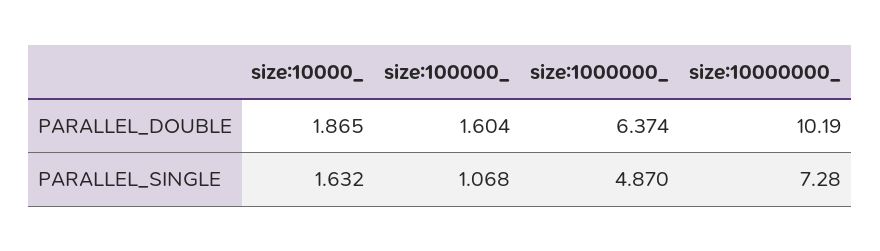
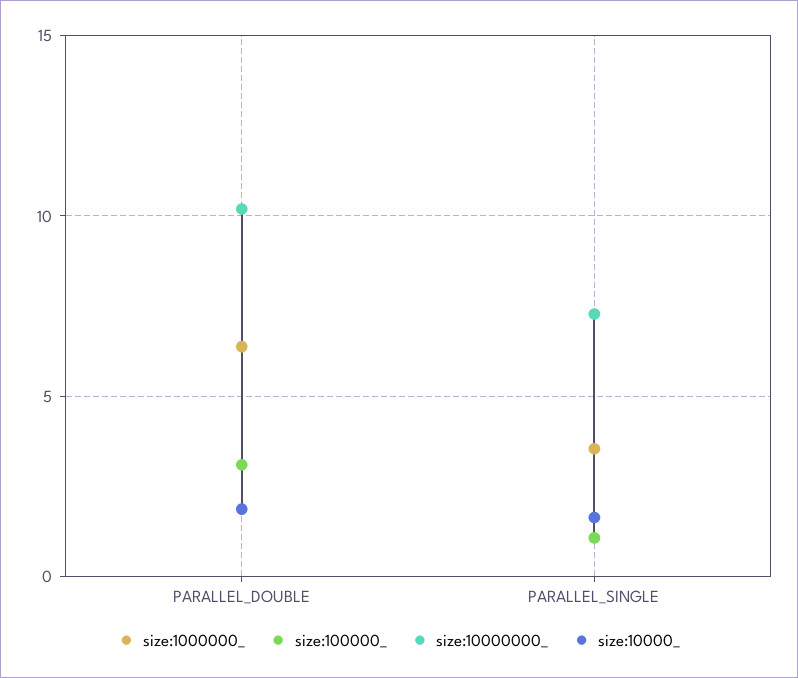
size:100000_, PARALLEL_DOUBLE: 1.604 -> 3
size:1000000_, PARALLEL_SINGLE: 4.87 -> 3.5

